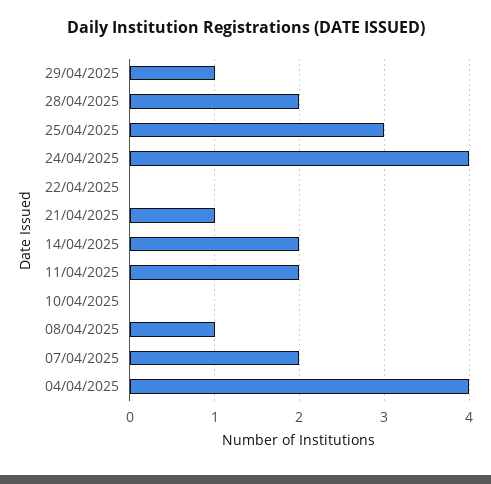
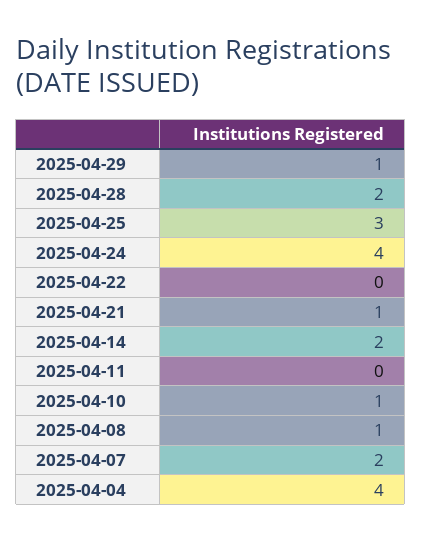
11/04/2025: 2 -> 0
10/04/2025: 0 -> 1

